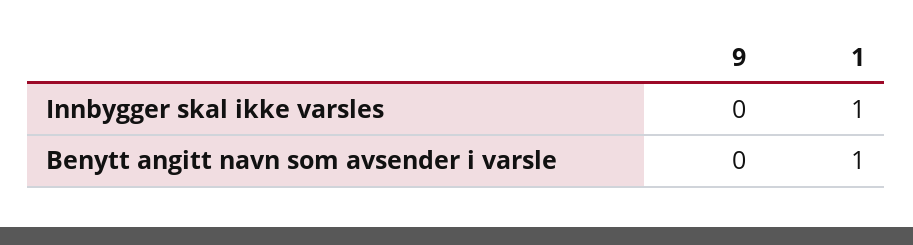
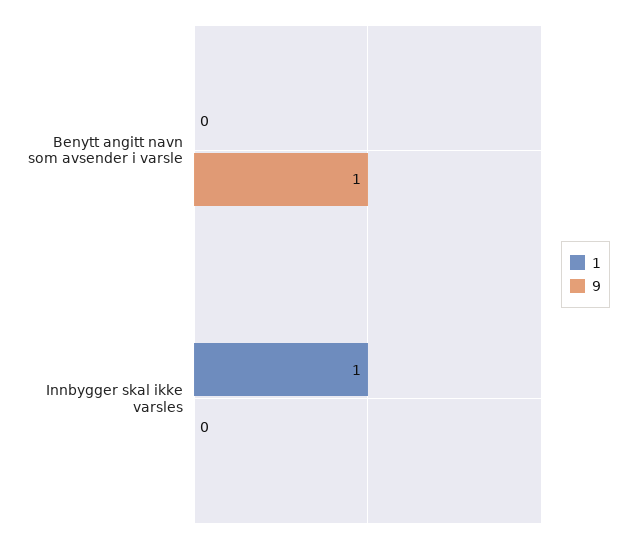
9, Benytt angitt navn som avsender i varsle: 0 -> 1
1, Benytt angitt navn som avsender i varsle: 1 -> 0

